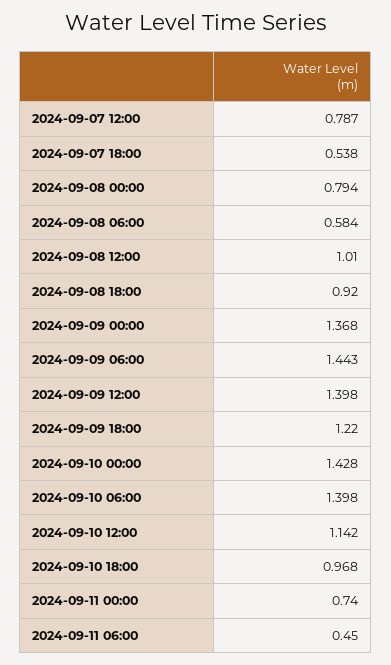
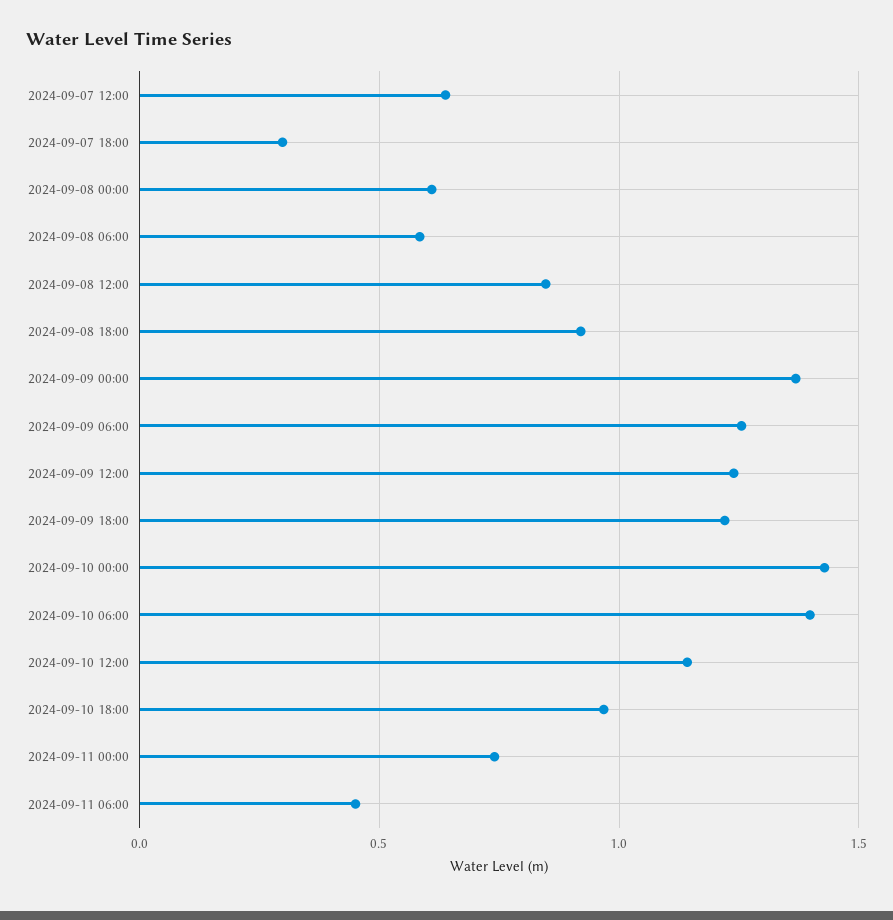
2024-09-07 12:00: 0.787 -> 0.65
2024-09-07 18:00: 0.538 -> 0.3
2024-09-08 00:00: 0.794 -> 0.6
2024-09-08 12:00: 1.01 -> 0.85
2024-09-09 06:00: 1.443 -> 1.25
2024-09-09 12:00: 1.398 -> 1.25

